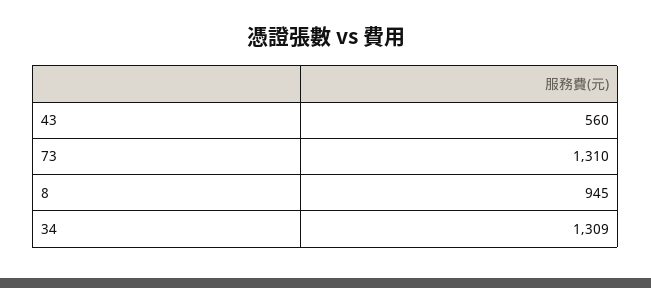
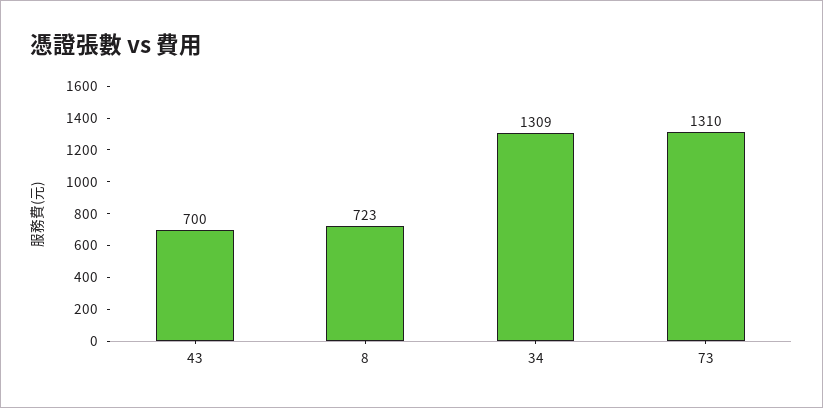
43: 560 -> 700
8: 945 -> 723

